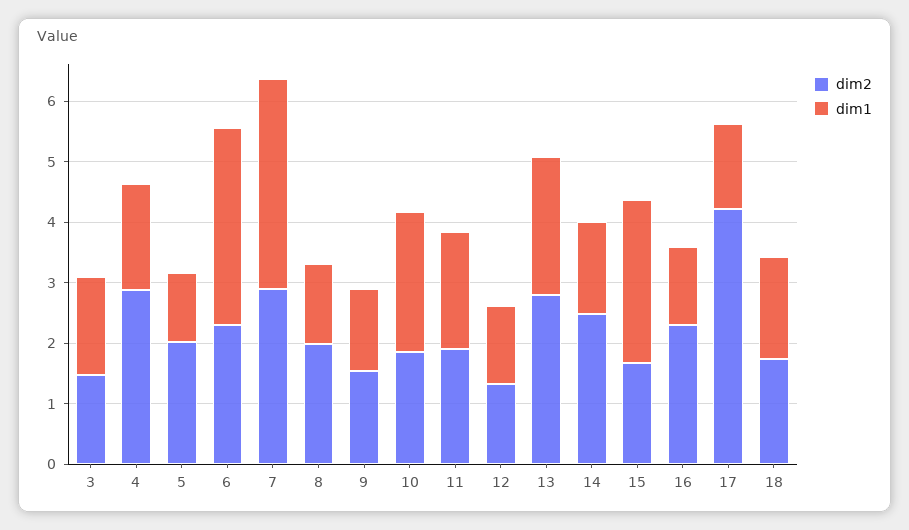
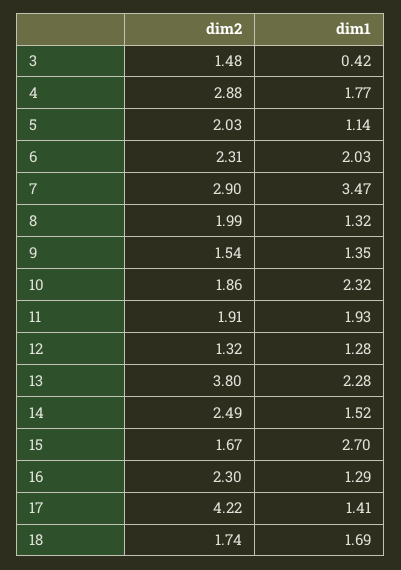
dim1, 3: 1.6 -> 0.42
dim1, 6: 3.2 -> 2.03
dim2, 13: 2.8 -> 3.8

